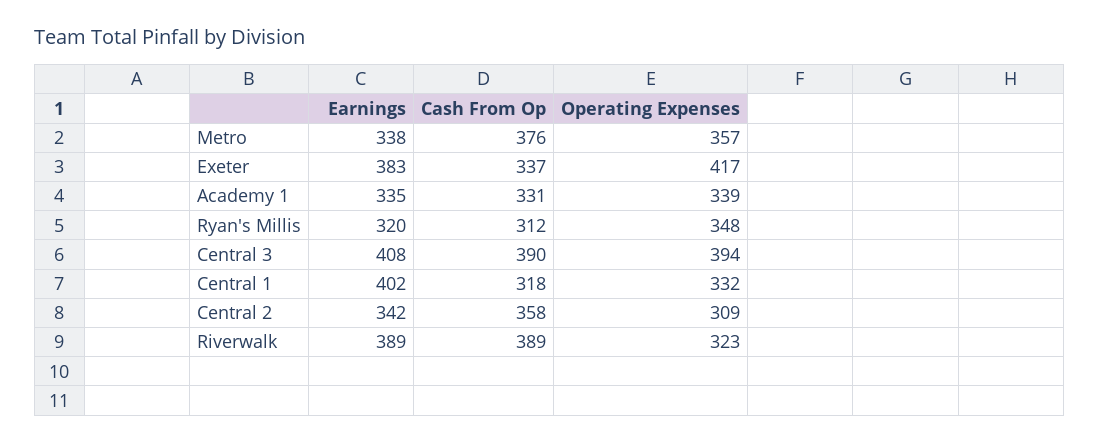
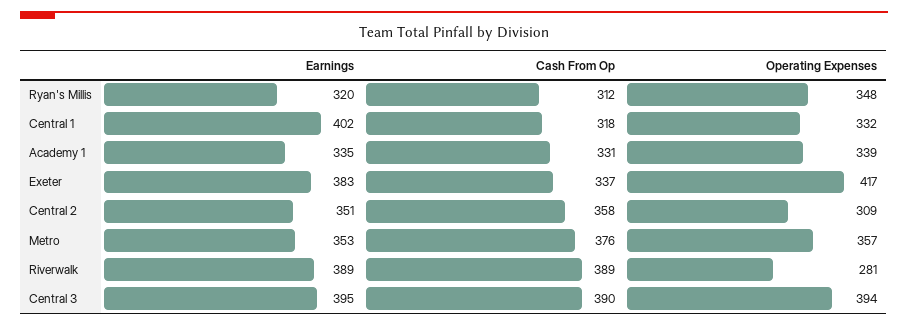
Earnings, Metro: 338 -> 353
Earnings, Central 3: 408 -> 395
Earnings, Central 2: 342 -> 351
Operating Expenses, Riverwalk: 323 -> 281

